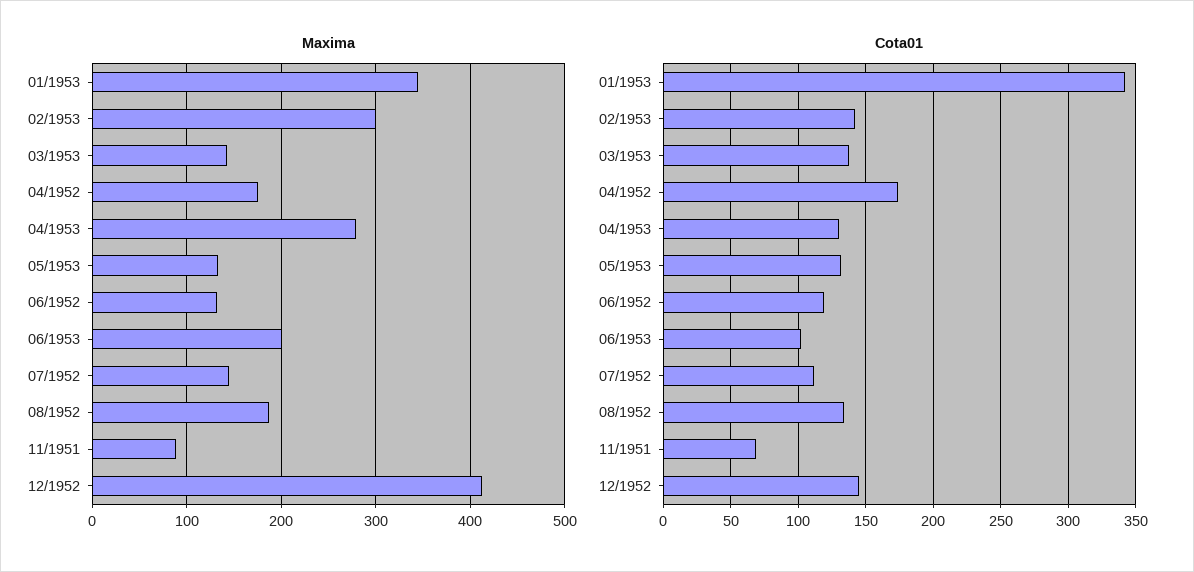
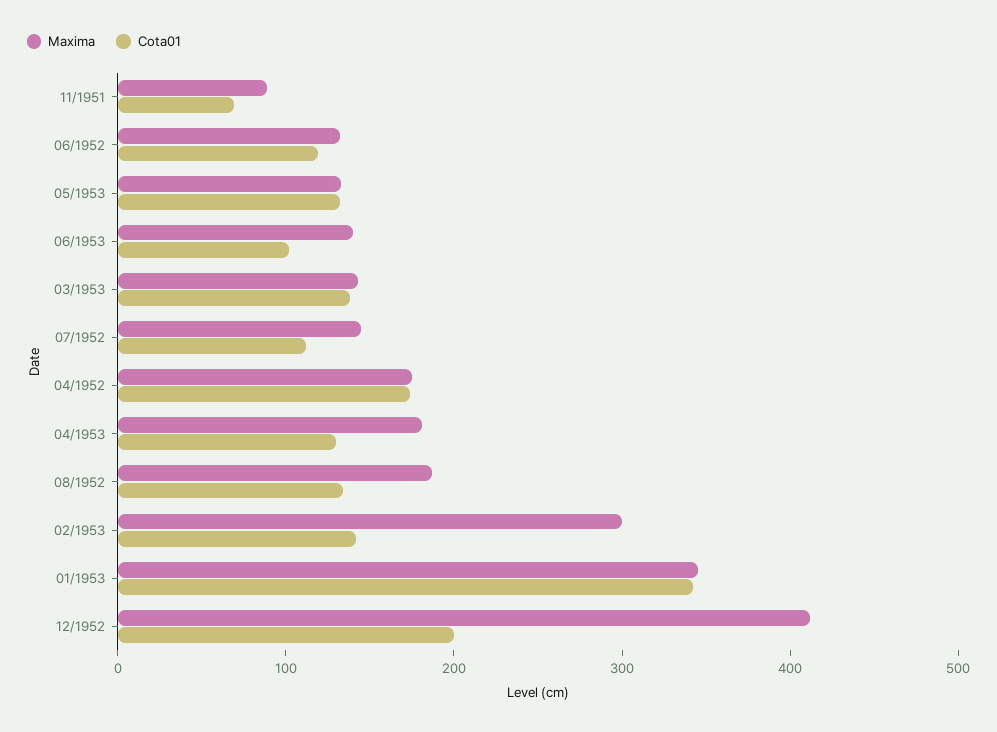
Maxima, 04/1953: 280 -> 180
Maxima, 06/1953: 200 -> 140
Cota01, 12/1952: 145 -> 200

